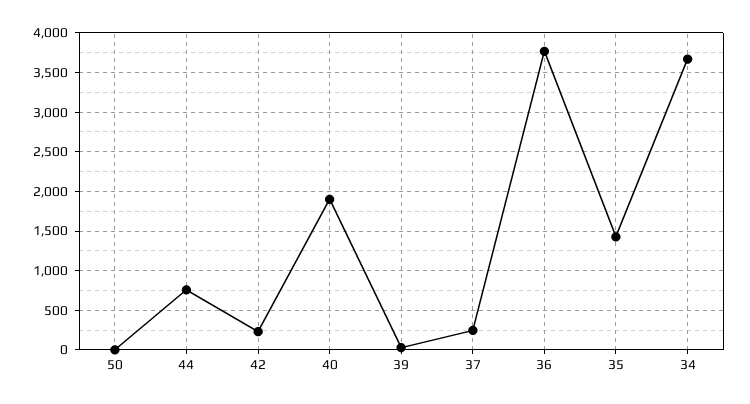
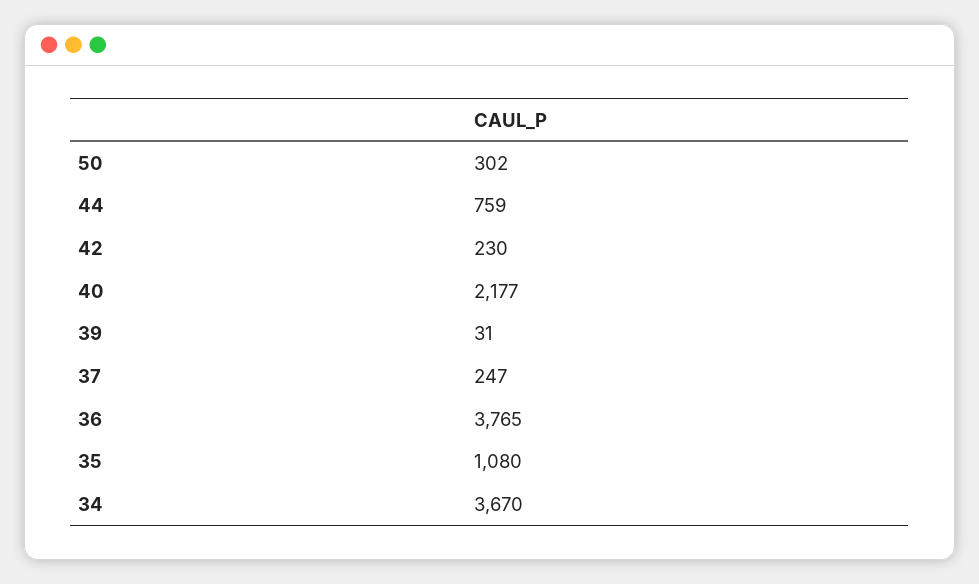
50: 0 -> 302
40: 1900 -> 2177
35: 1400 -> 1080

